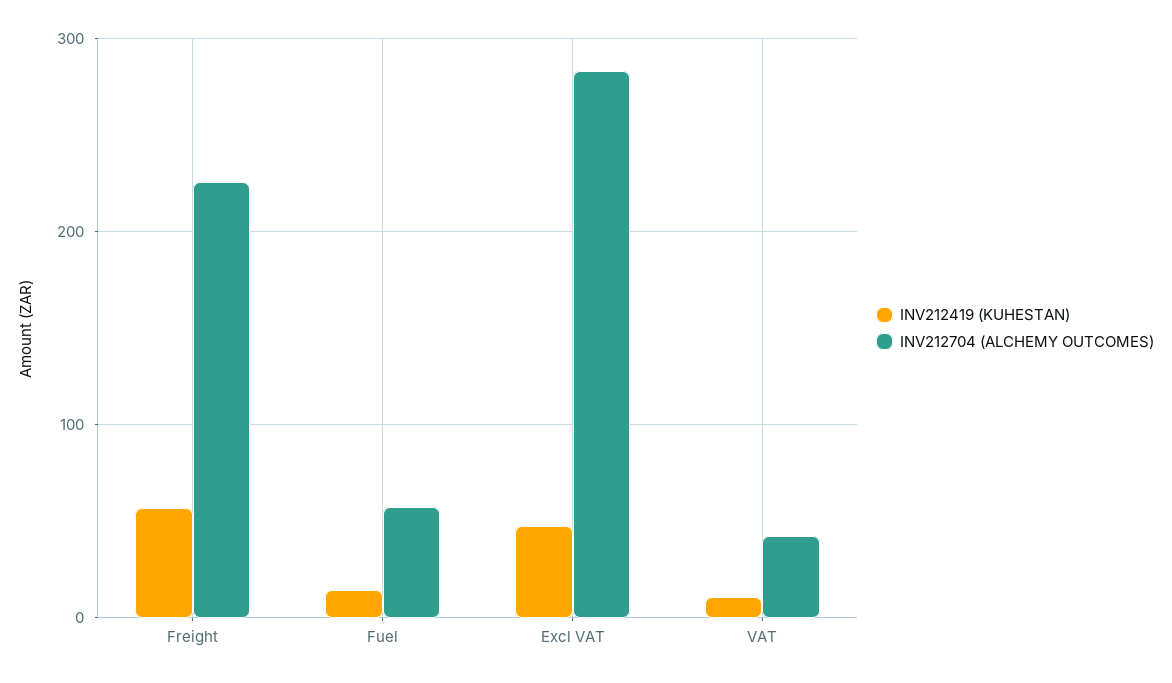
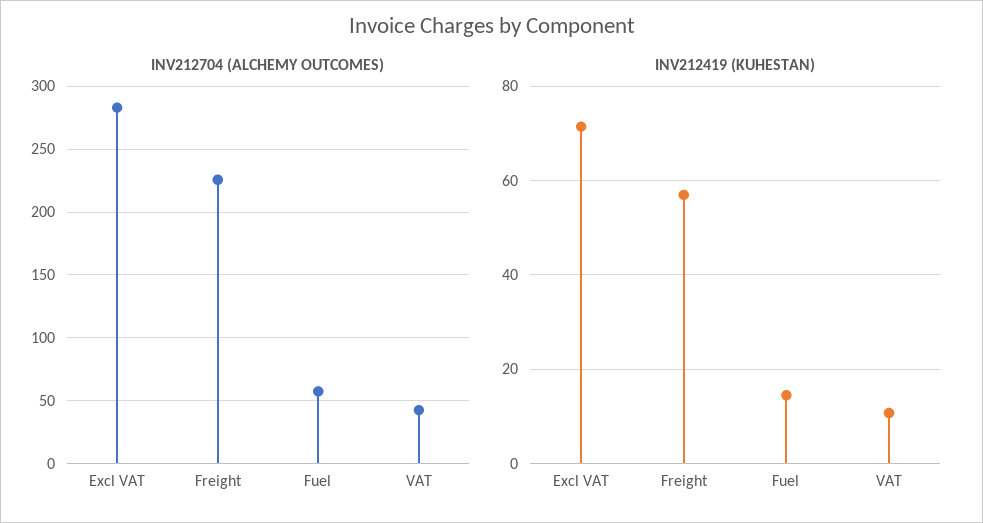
INV212419 (KUHESTAN), Excl VAT: 50 -> 72

